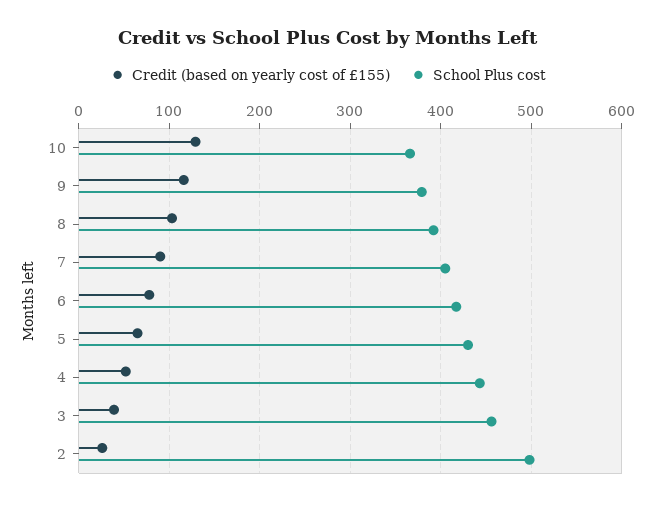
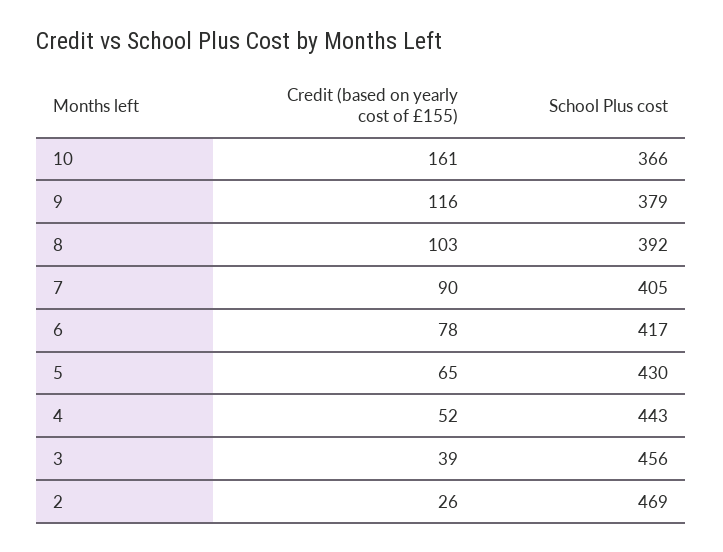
Credit (based on yearly cost of £155), 10: 130 -> 161
School Plus cost, 2: 500 -> 469

